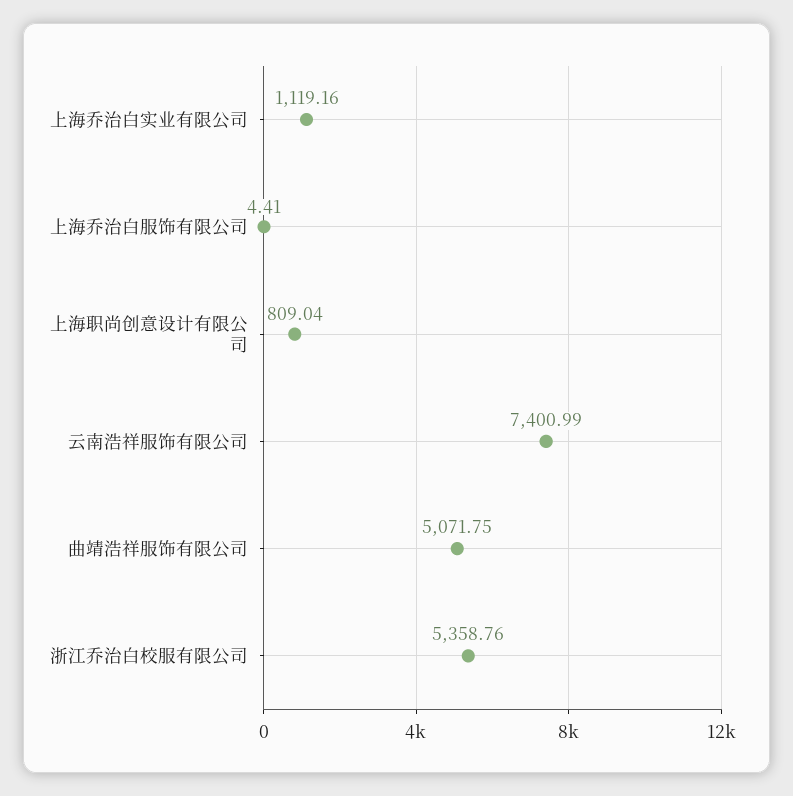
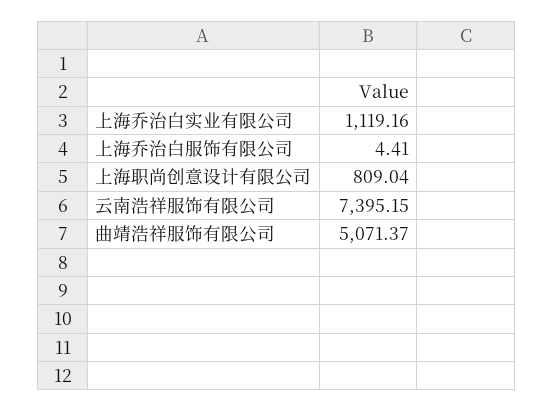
云南浩祥服饰有限公司: 7400.99 -> 7395.15
曲靖浩祥服饰有限公司: 5071.75 -> 5071.37
浙江乔治白校服有限公司: 5358.76 -> none

